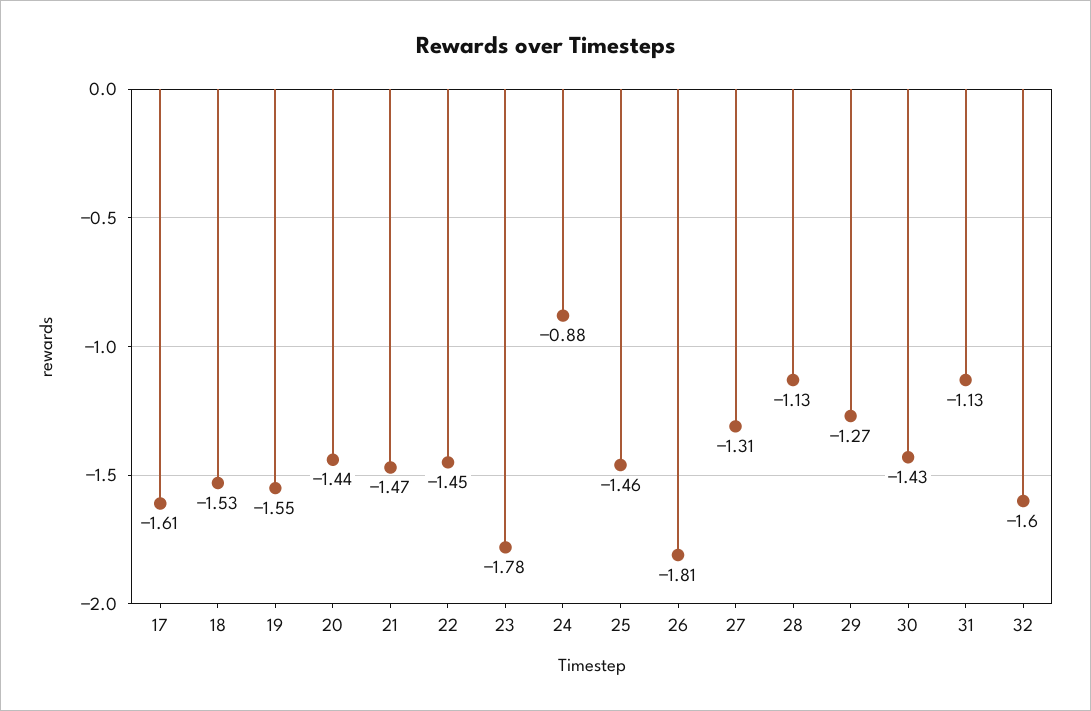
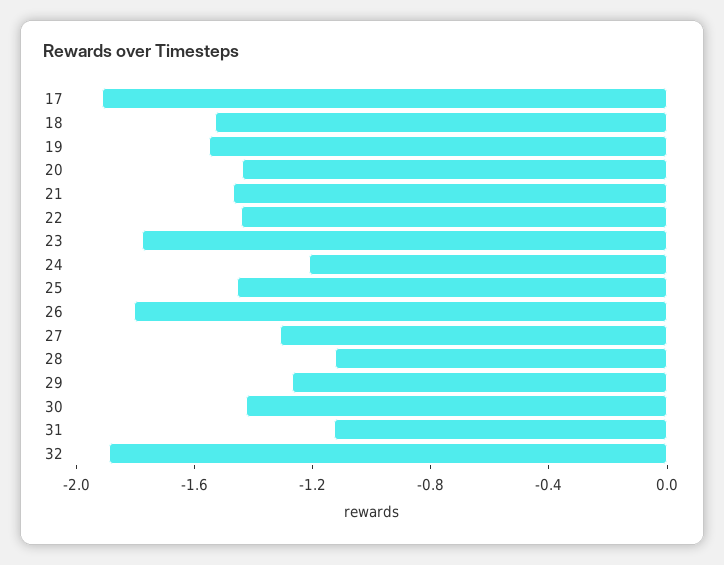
17: -1.61 -> -1.9
24: -0.88 -> -1.2
32: -1.6 -> -1.9

